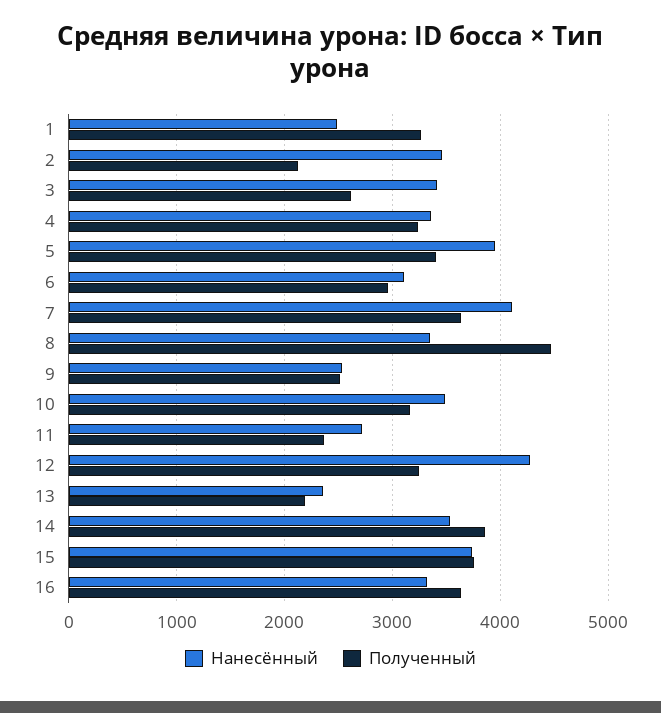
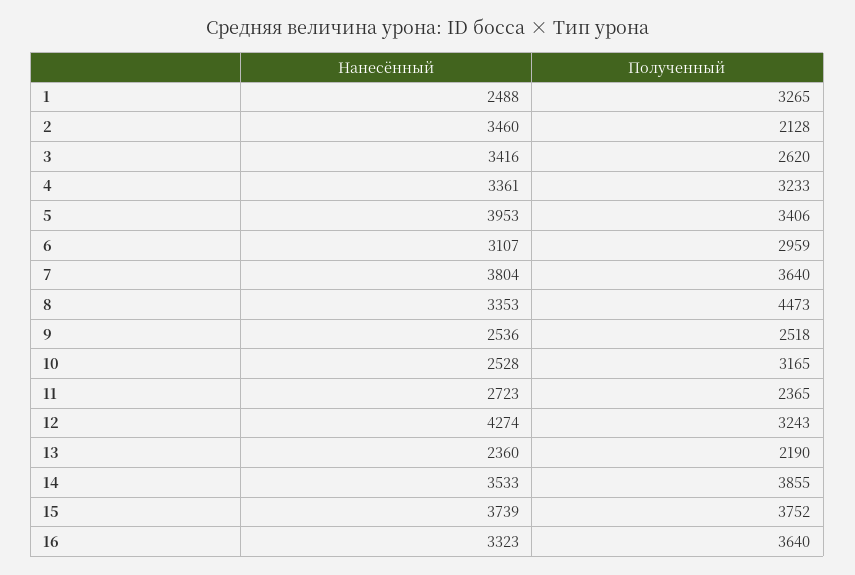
Нанесённый, 7: 4100 -> 3804
Нанесённый, 10: 3500 -> 2528

